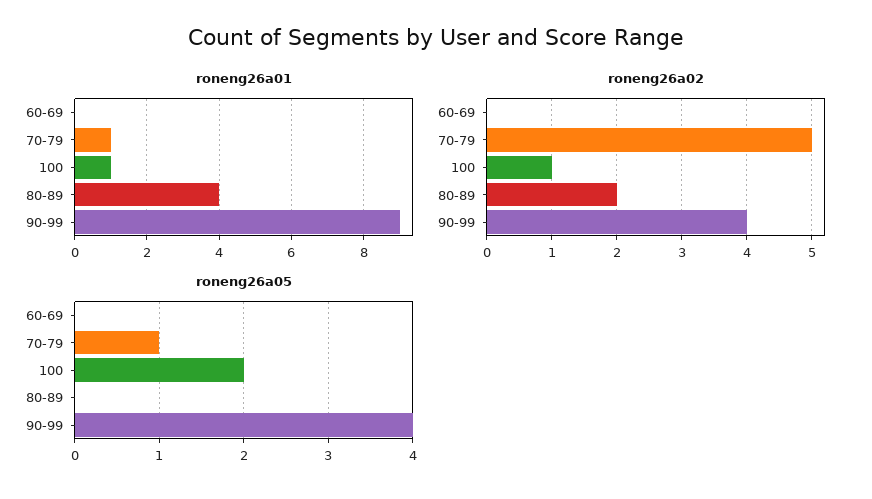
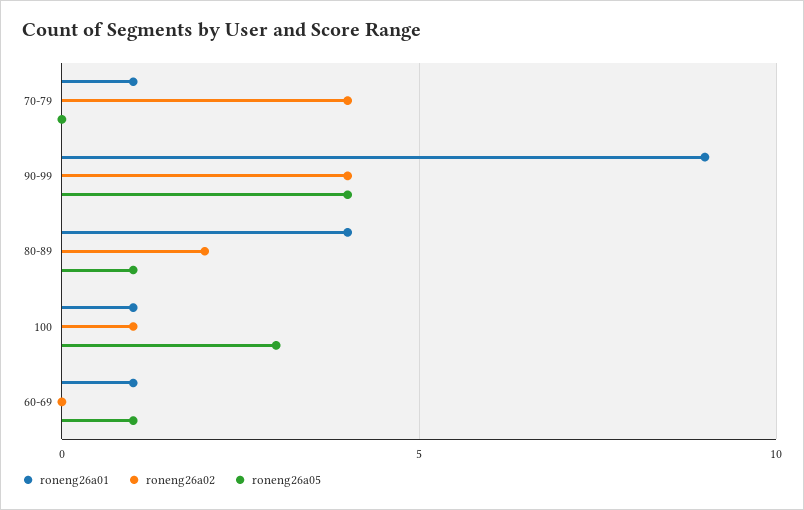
roneng26a01, 60-69: 0 -> 1
roneng26a02, 70-79: 5 -> 4
roneng26a05, 60-69: 0 -> 1
roneng26a05, 70-79: 1 -> 0
roneng26a05, 100: 2 -> 3
roneng26a05, 80-89: 0 -> 1

